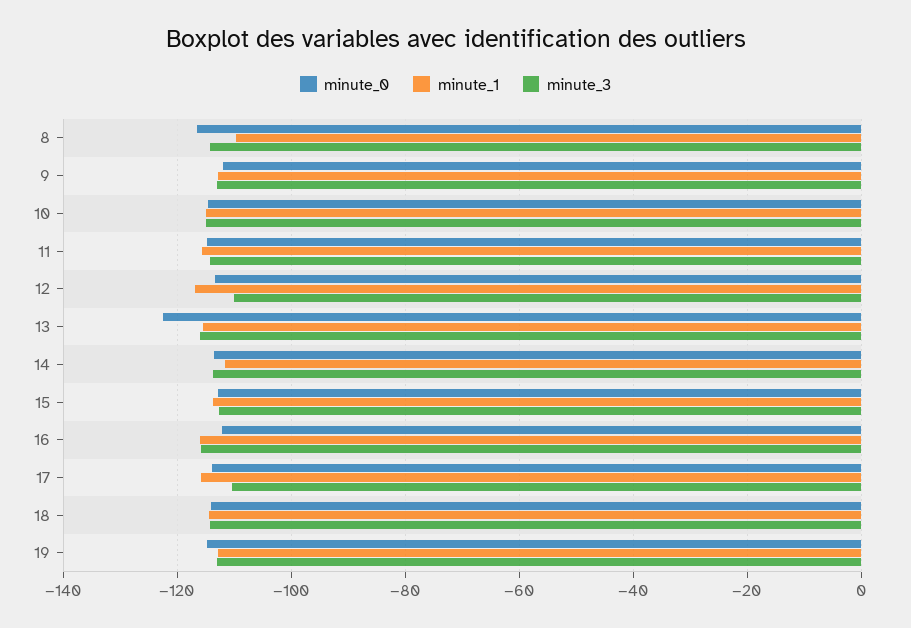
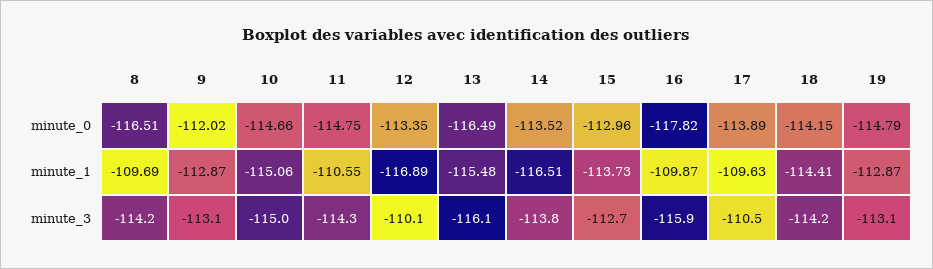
minute_1, 11: -116 -> -110.55
minute_0, 13: -122 -> -116.49
minute_1, 14: -112 -> -116.51
minute_0, 16: -112 -> -117.82
minute_1, 16: -116 -> -109.87
minute_1, 17: -116 -> -109.63

